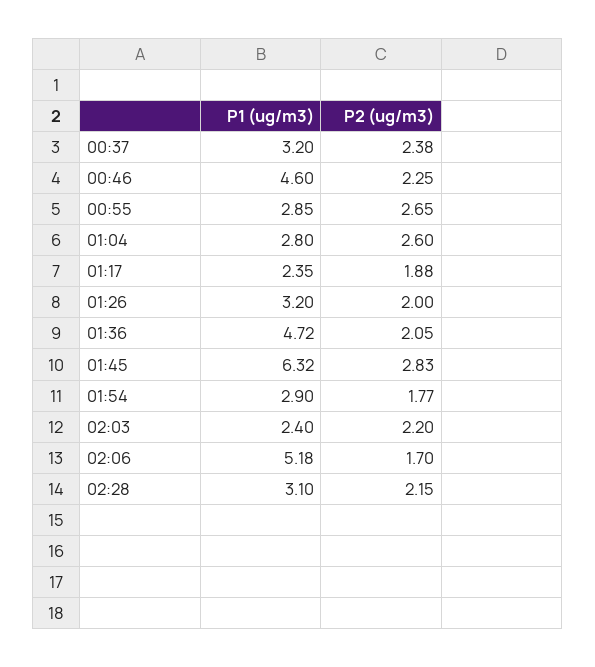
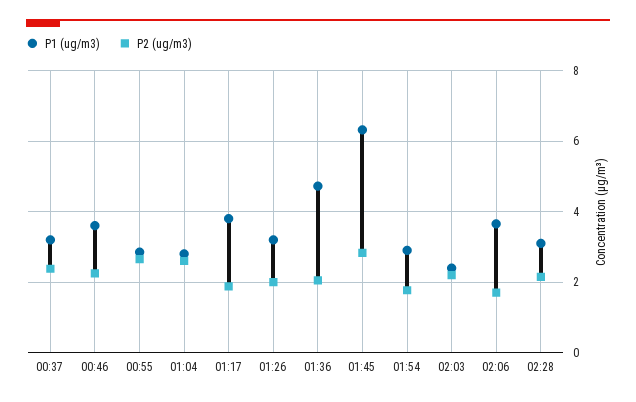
P1 (ug/m3), 00:46: 4.6 -> 3.6
P1 (ug/m3), 01:17: 2.35 -> 3.8
P1 (ug/m3), 02:06: 5.18 -> 3.6

